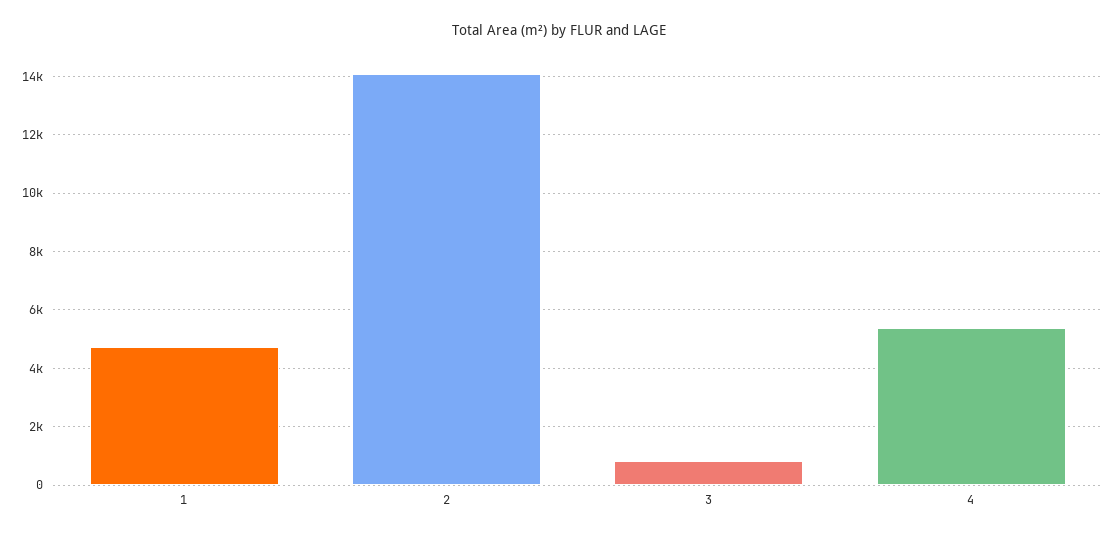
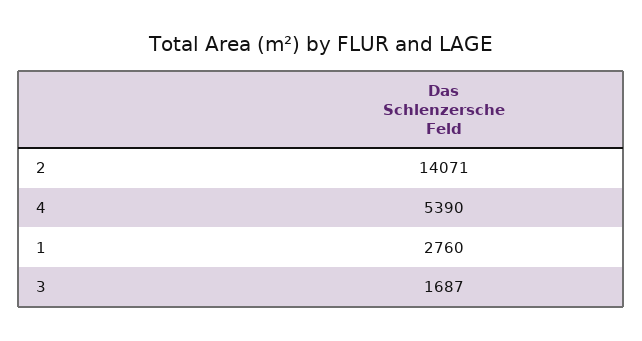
1: 4750 -> 2760
3: 750 -> 1687

